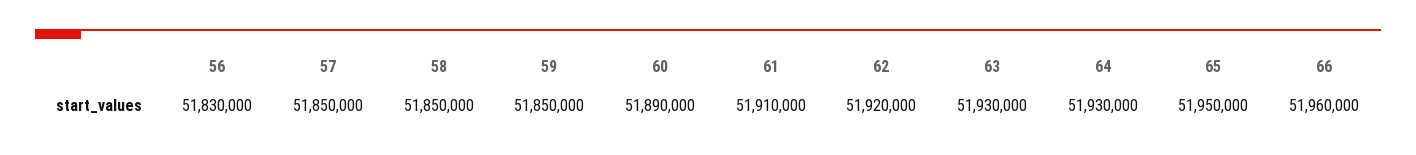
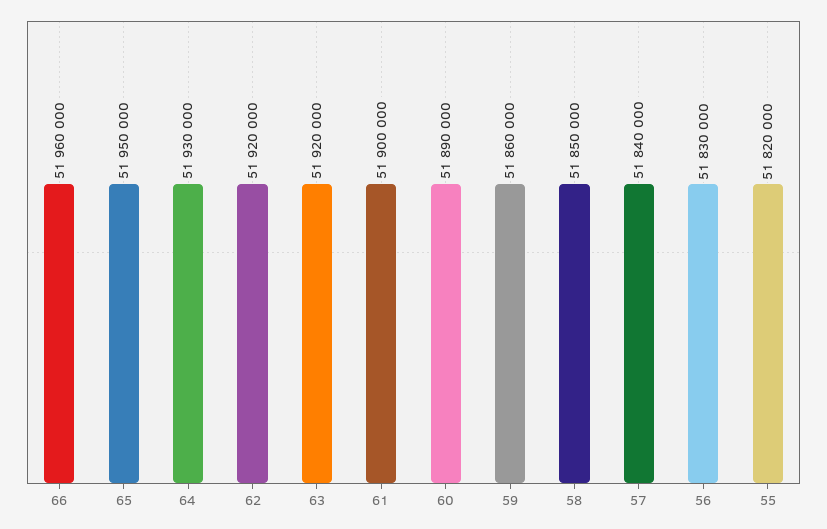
57: 51850000 -> 51840000
59: 51850000 -> 51860000
61: 51910000 -> 51900000
63: 51930000 -> 51920000
55: none -> 51820000

